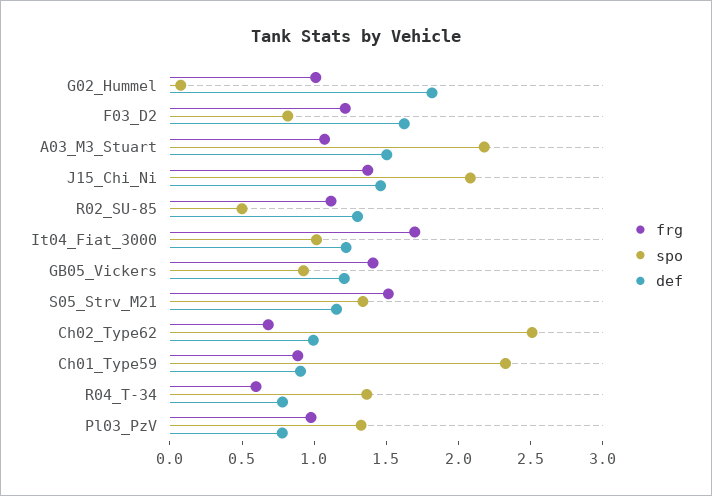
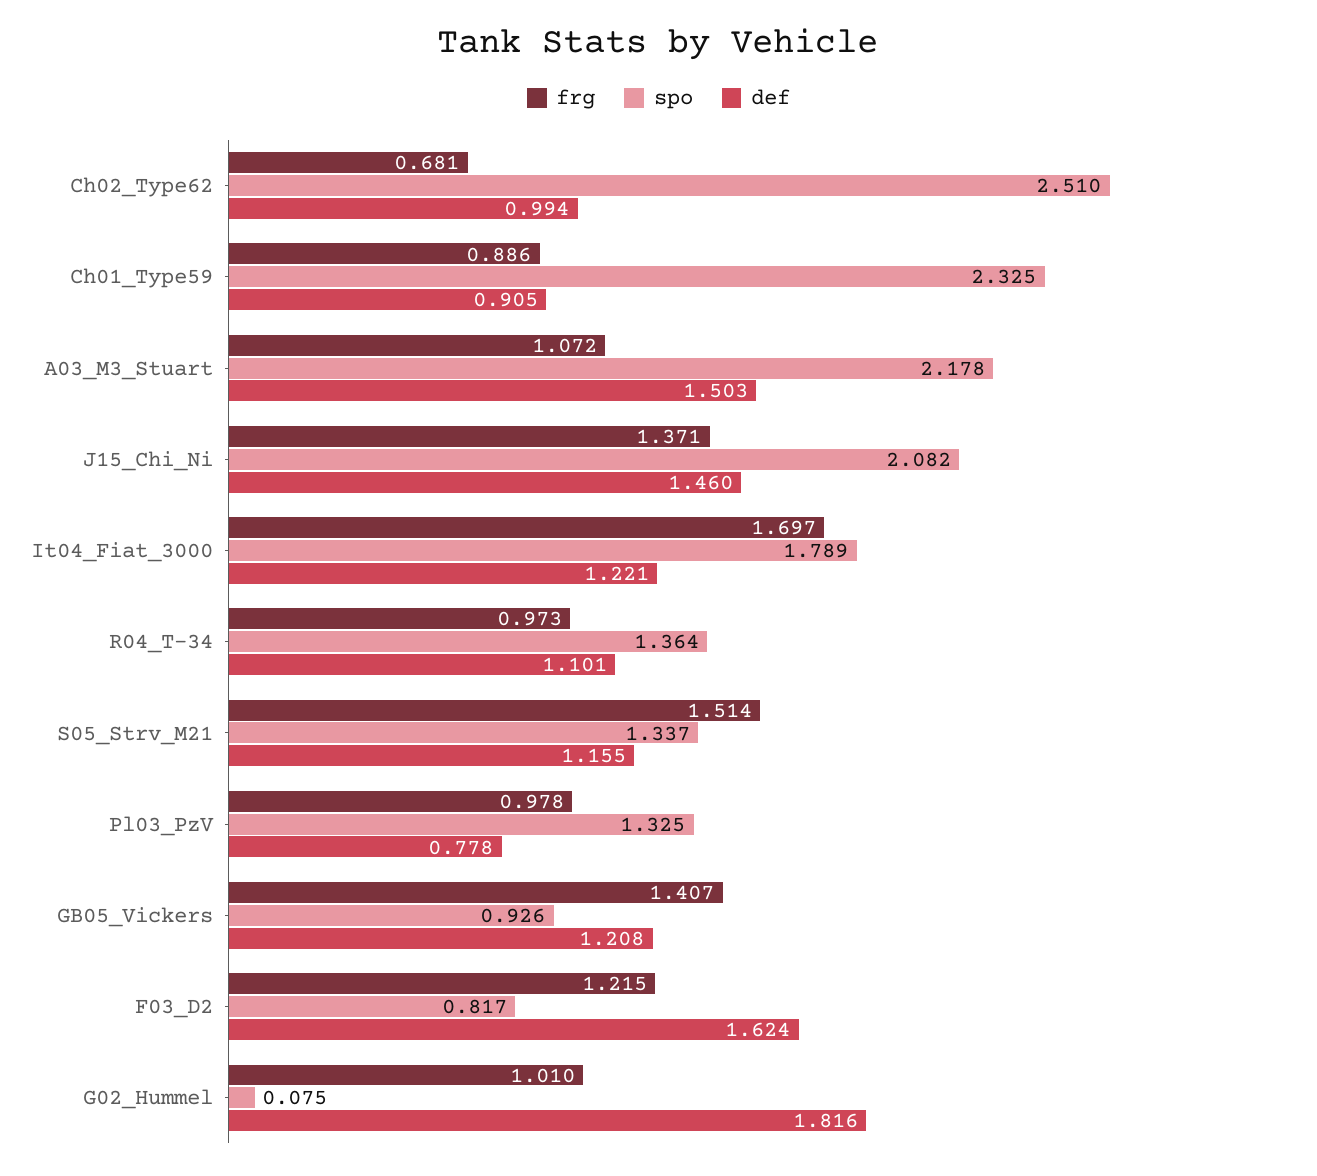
frg, R02_SU-85: 1.1 -> none
spo, R02_SU-85: 0.5 -> none
def, R02_SU-85: 1.3 -> none
spo, It04_Fiat_3000: 1 -> 1.789
frg, R04_T-34: 0.6 -> 0.973
def, R04_T-34: 0.8 -> 1.101

